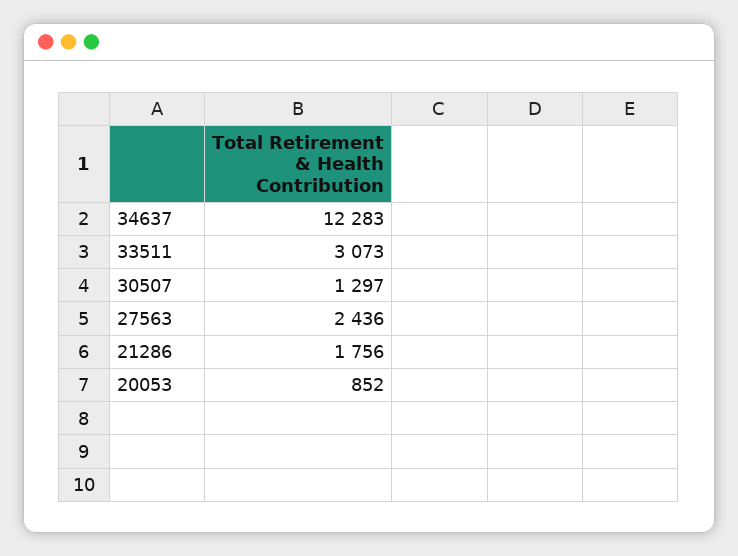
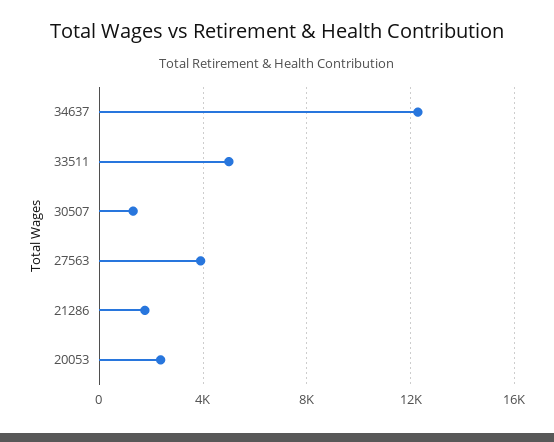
33511: 3073 -> 5000
27563: 2436 -> 4000
20053: 852 -> 2500

